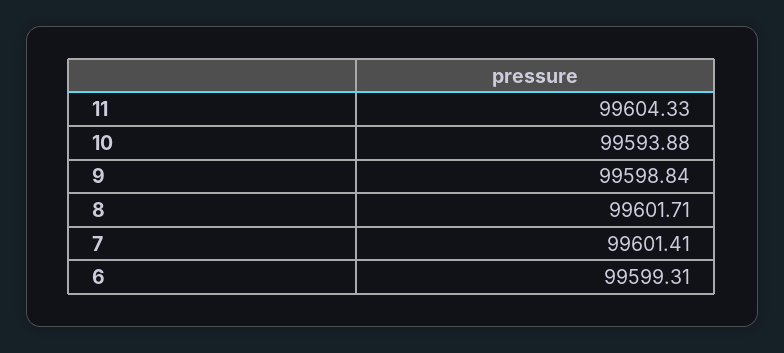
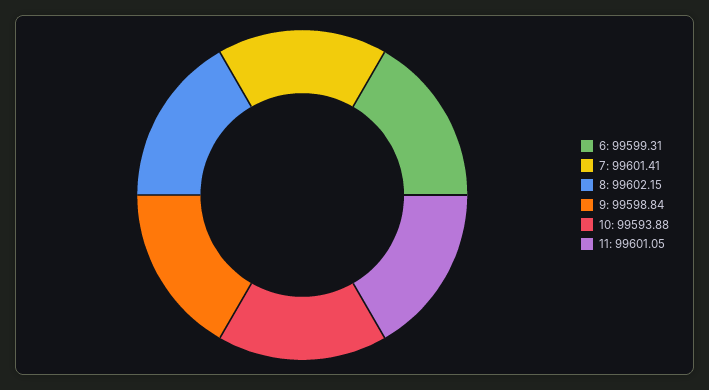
11: 99604.33 -> 99601.05
8: 99601.71 -> 99602.15

